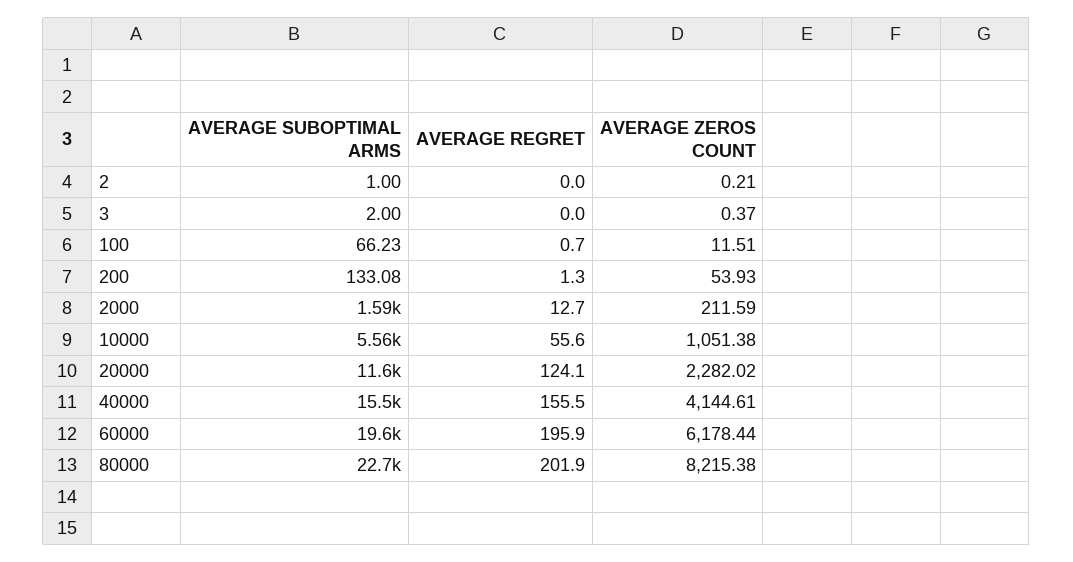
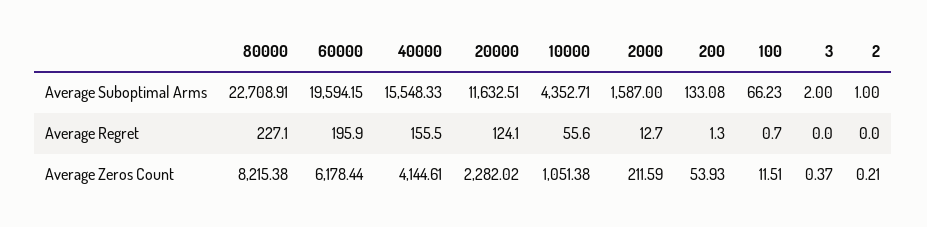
AVERAGE SUBOPTIMAL ARMS, 10000: 5560 -> 4352.71
AVERAGE REGRET, 80000: 201.9 -> 227.1

